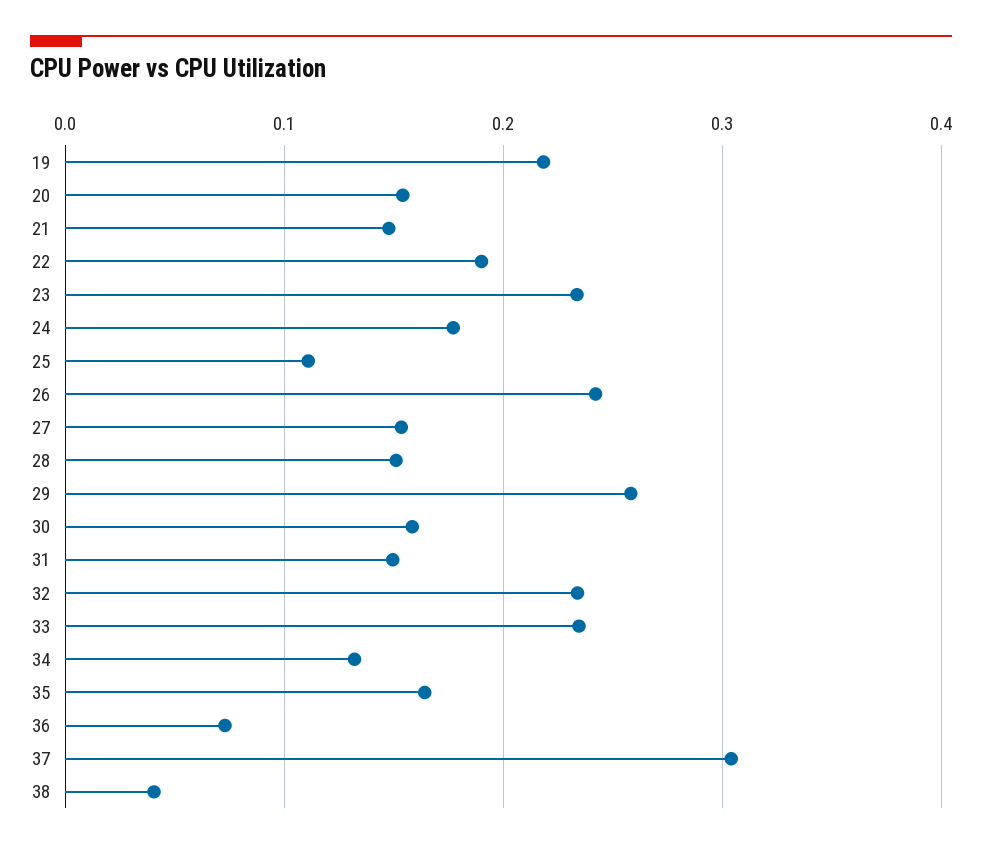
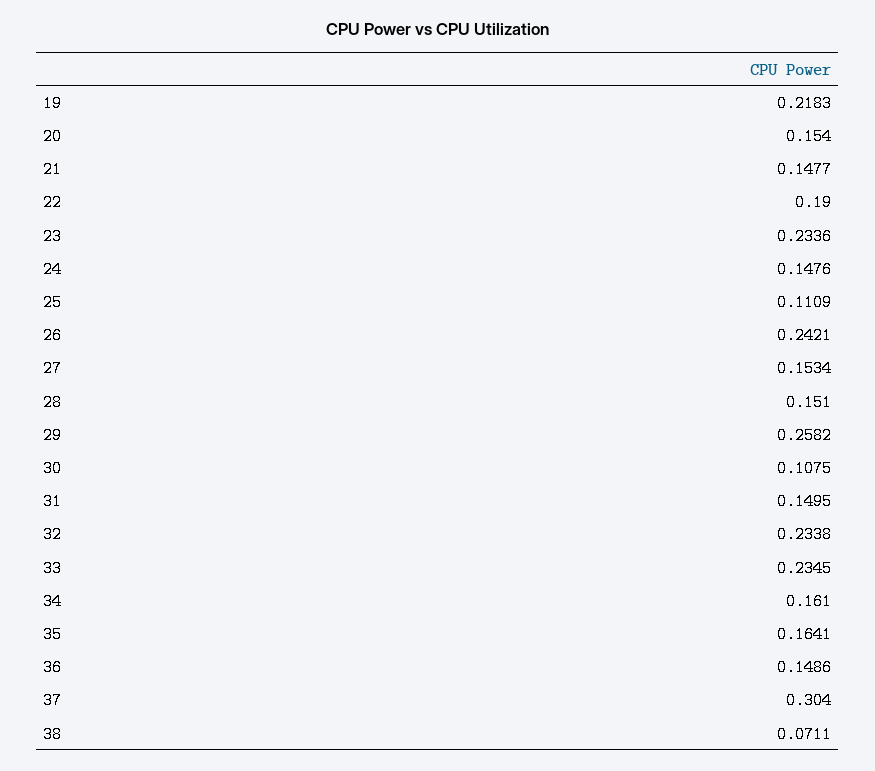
24: 0.18 -> 0.1476
30: 0.16 -> 0.1075
34: 0.13 -> 0.161
36: 0.07 -> 0.1486
38: 0.04 -> 0.0711

